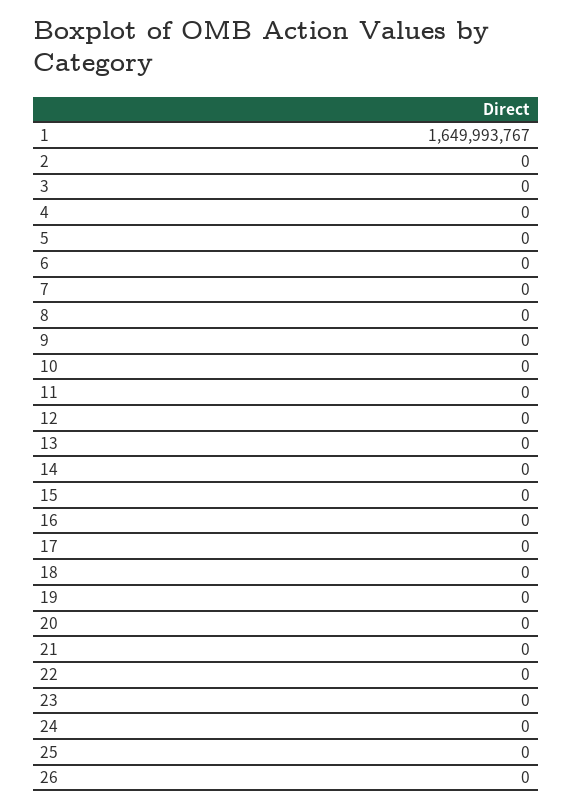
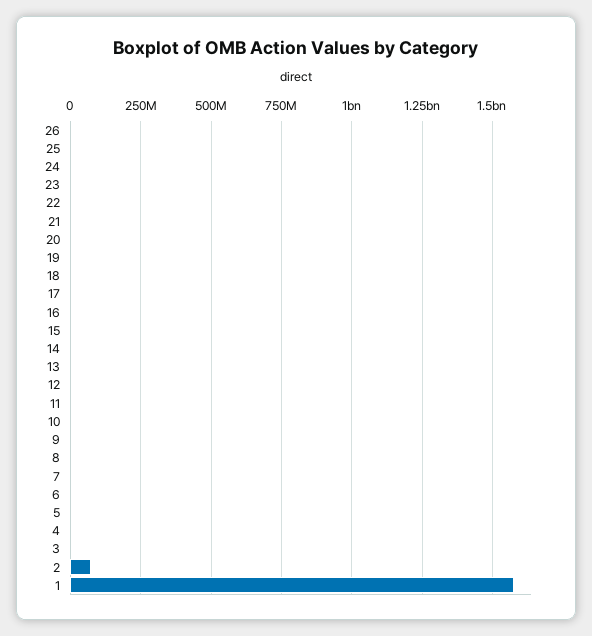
1: 1649993767 -> 1575000000
2: 0 -> 75000000

